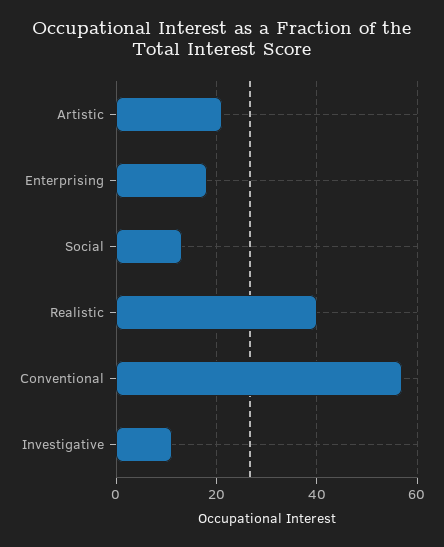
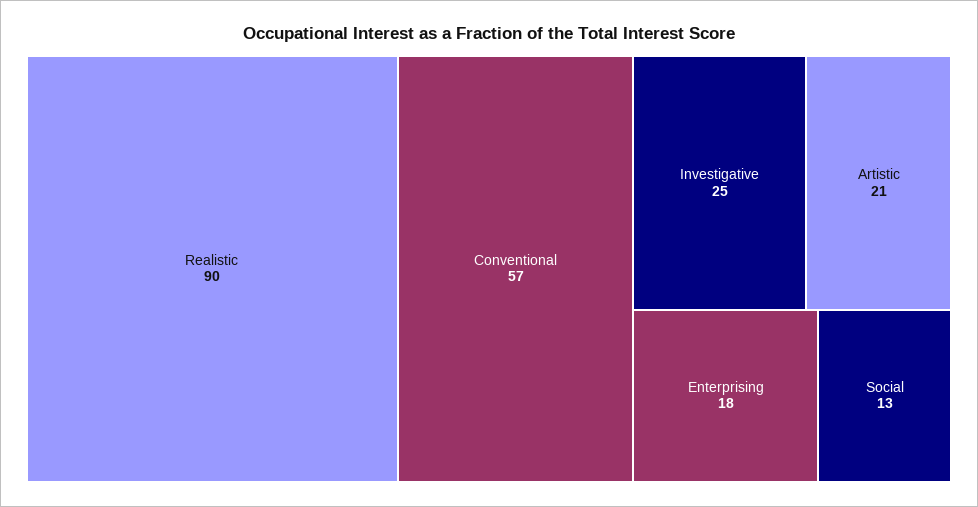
Realistic: 40 -> 90
Investigative: 10 -> 25

